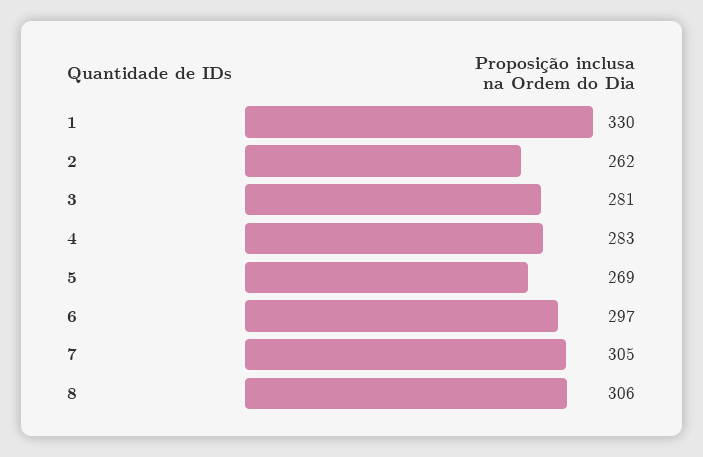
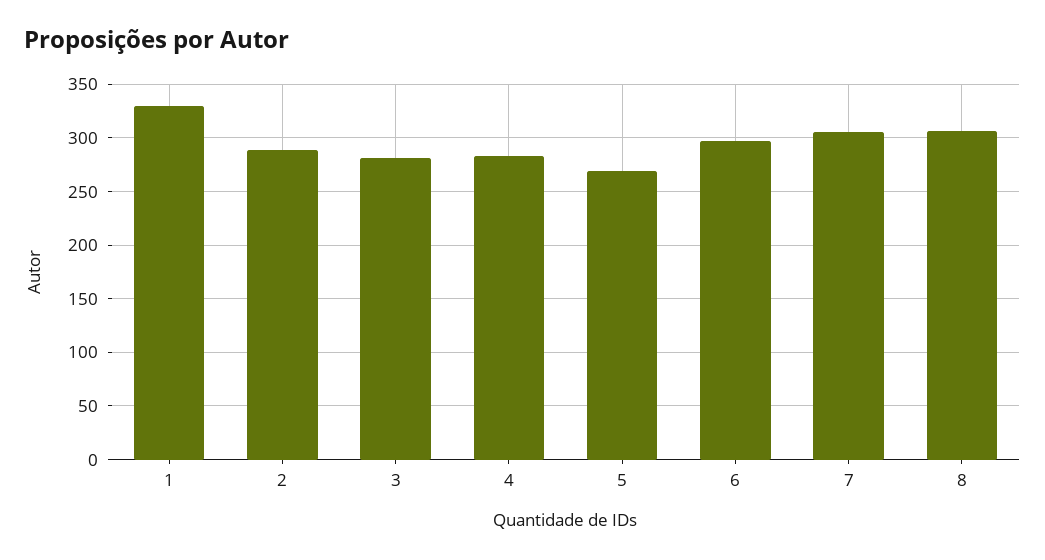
2: 262 -> 290

